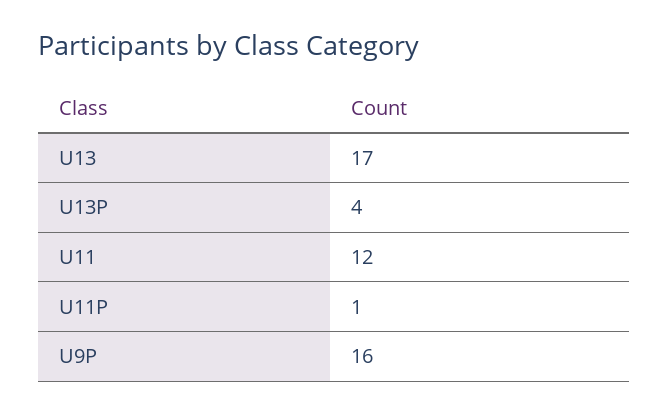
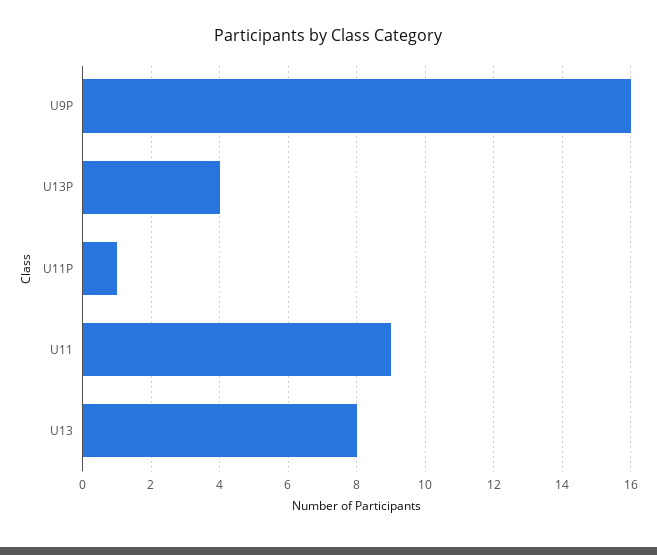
U13: 17 -> 8
U11: 12 -> 9

